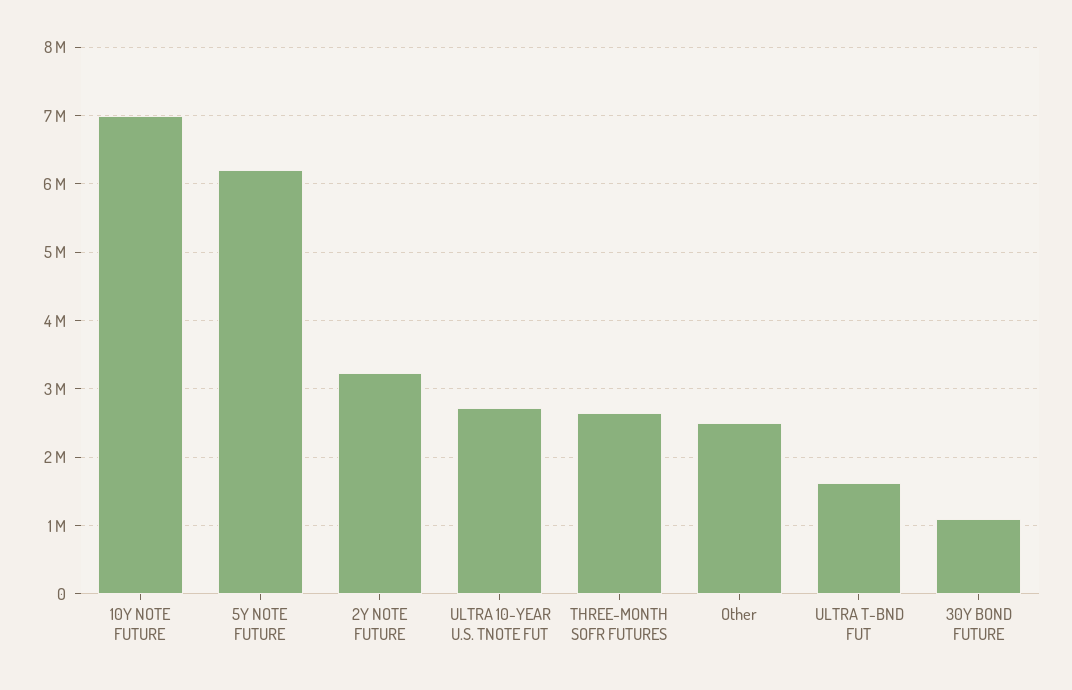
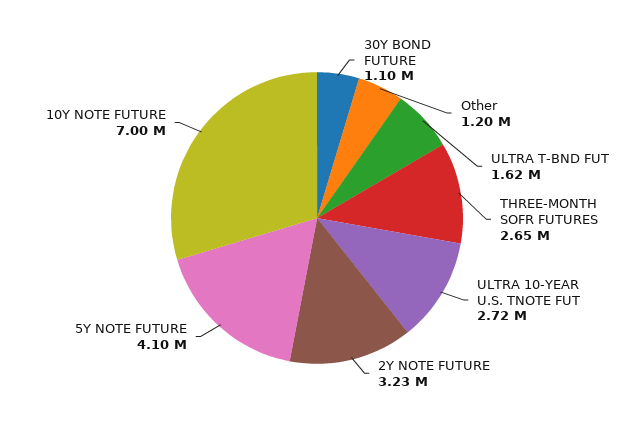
5Y NOTE FUTURE: 6200000 -> 4100000
Other: 2500000 -> 1200000

